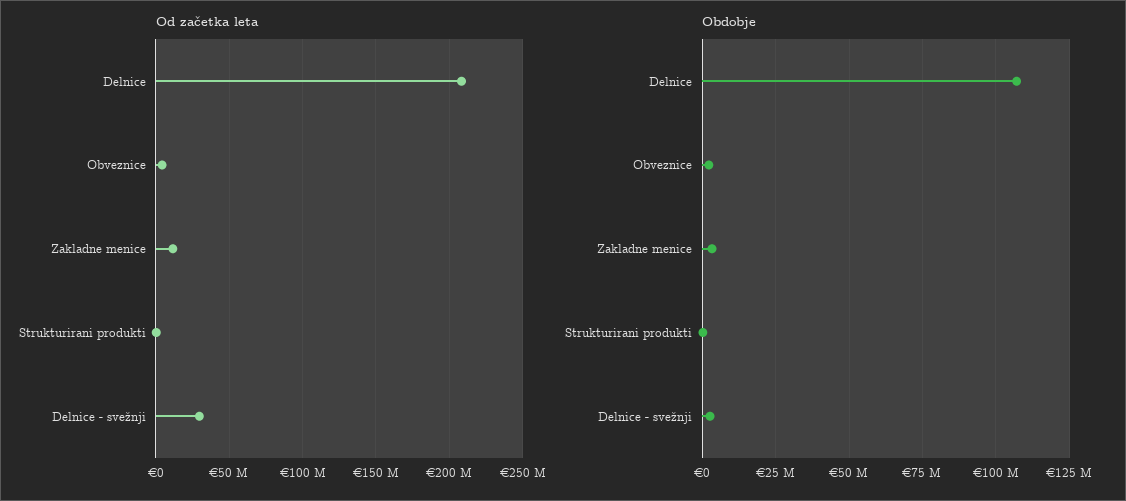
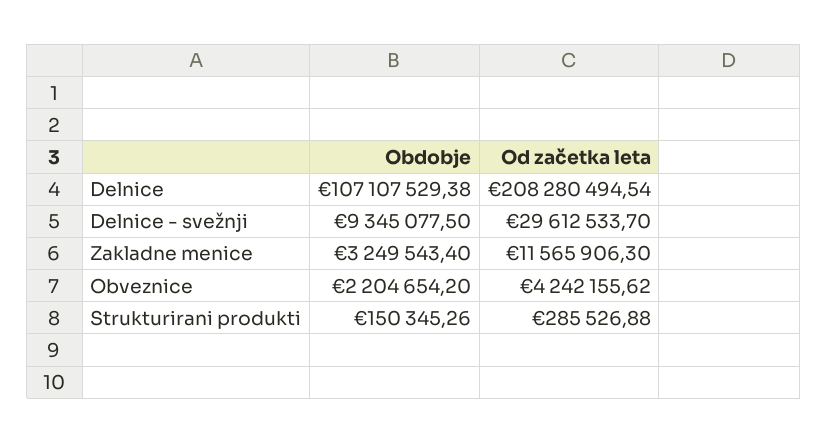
Obdobje, Delnice - svežnji: 2500000 -> 9345077.5

